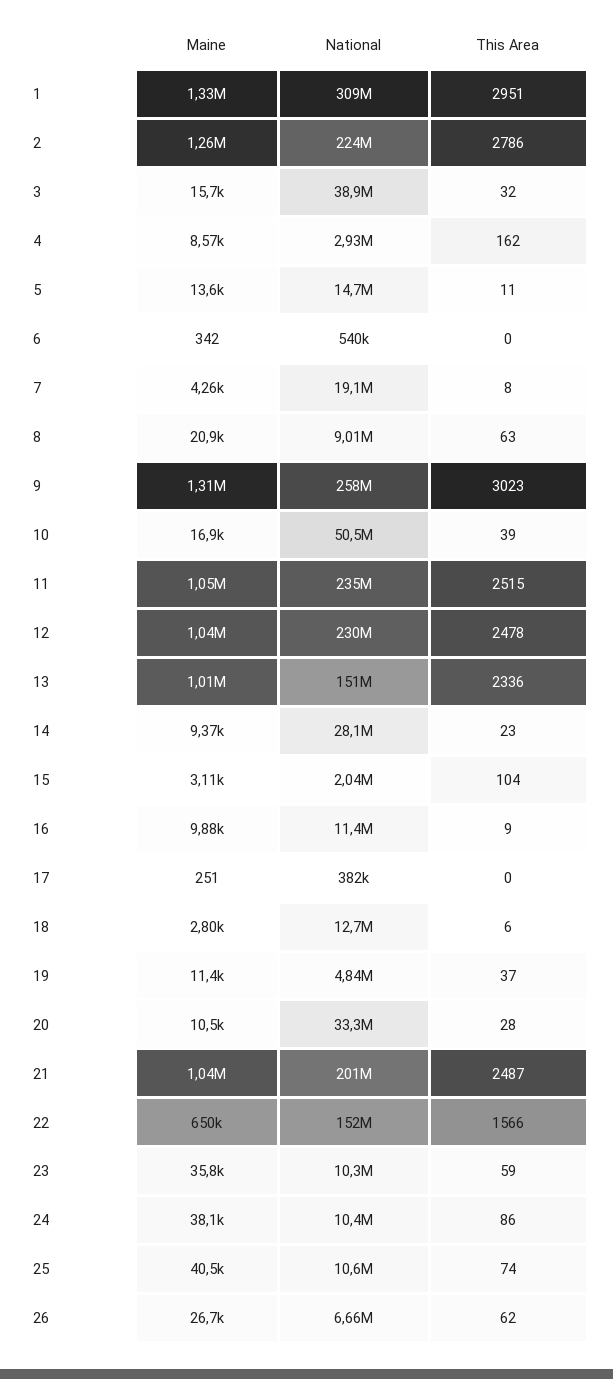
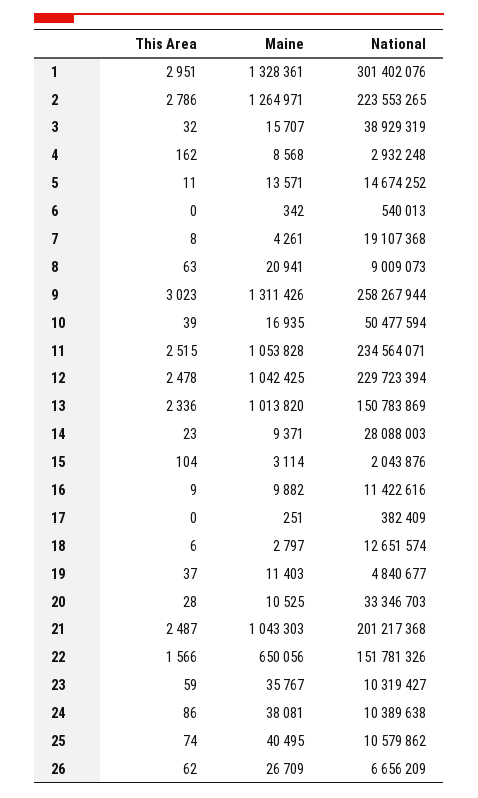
National, 1: 309000000 -> 301402076

